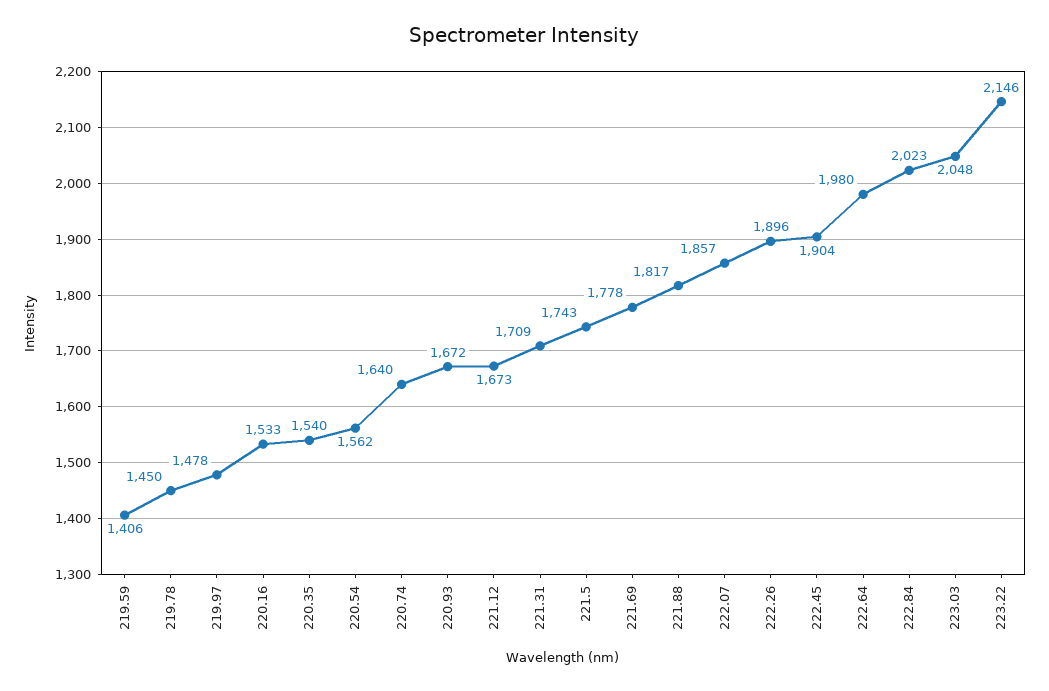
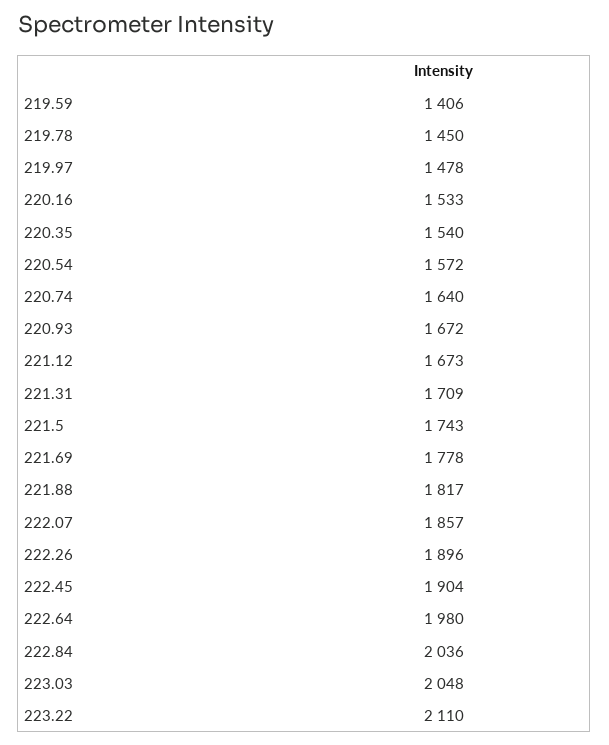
220.54: 1562 -> 1572
222.84: 2023 -> 2036
223.22: 2146 -> 2110

